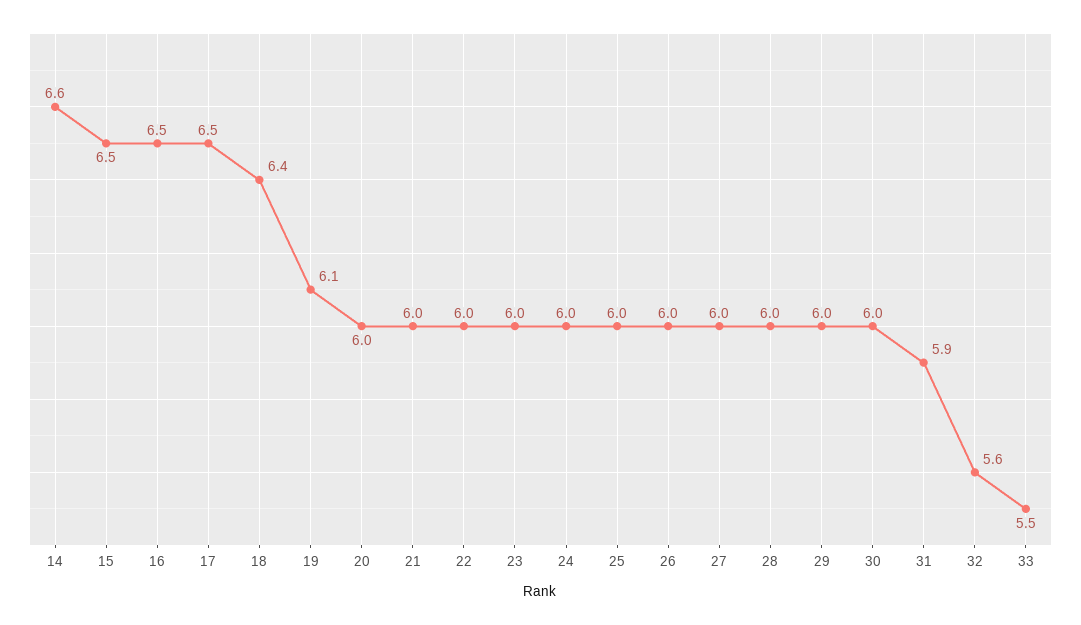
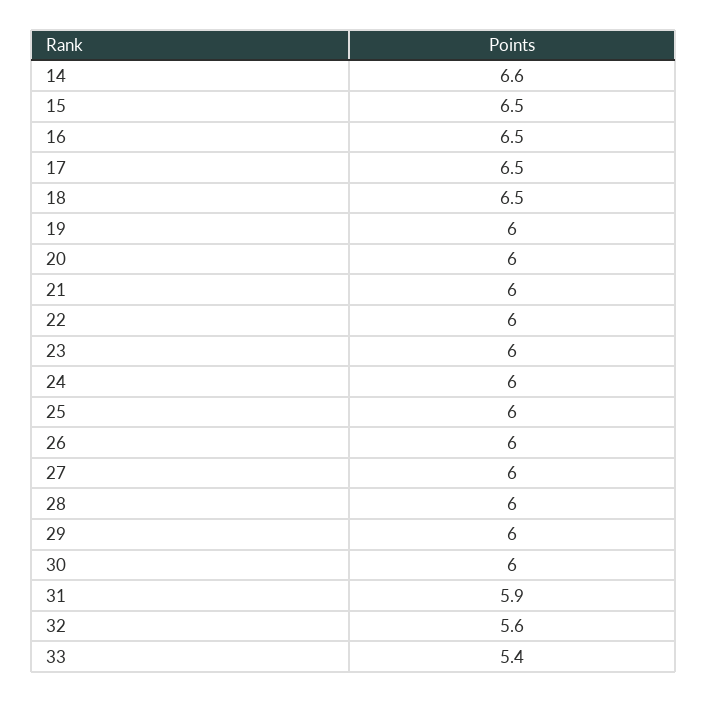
18: 6.4 -> 6.5
19: 6.1 -> 6
33: 5.5 -> 5.4

